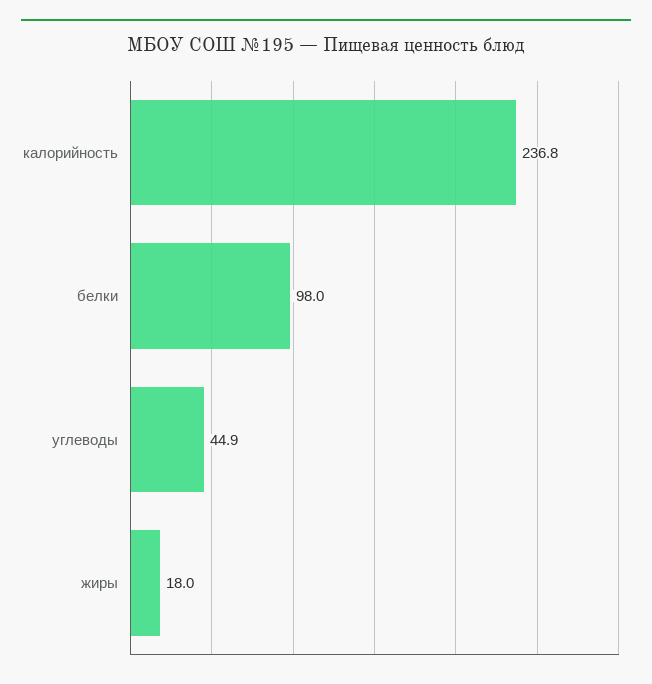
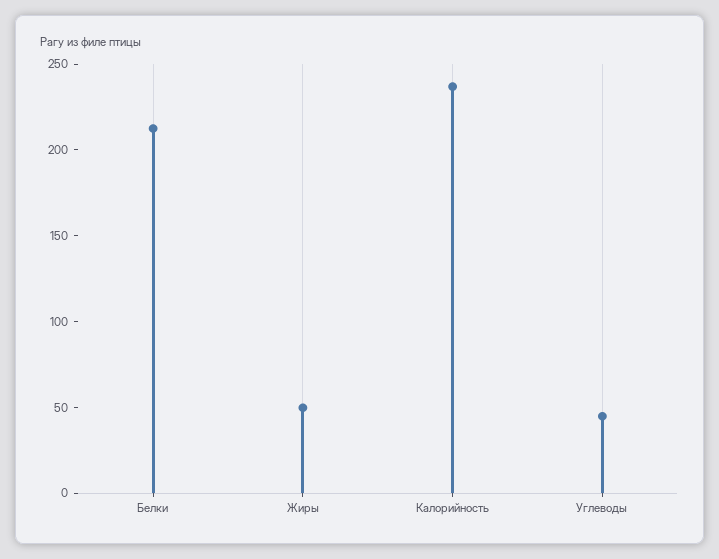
белки: 98 -> 210
жиры: 18 -> 50

